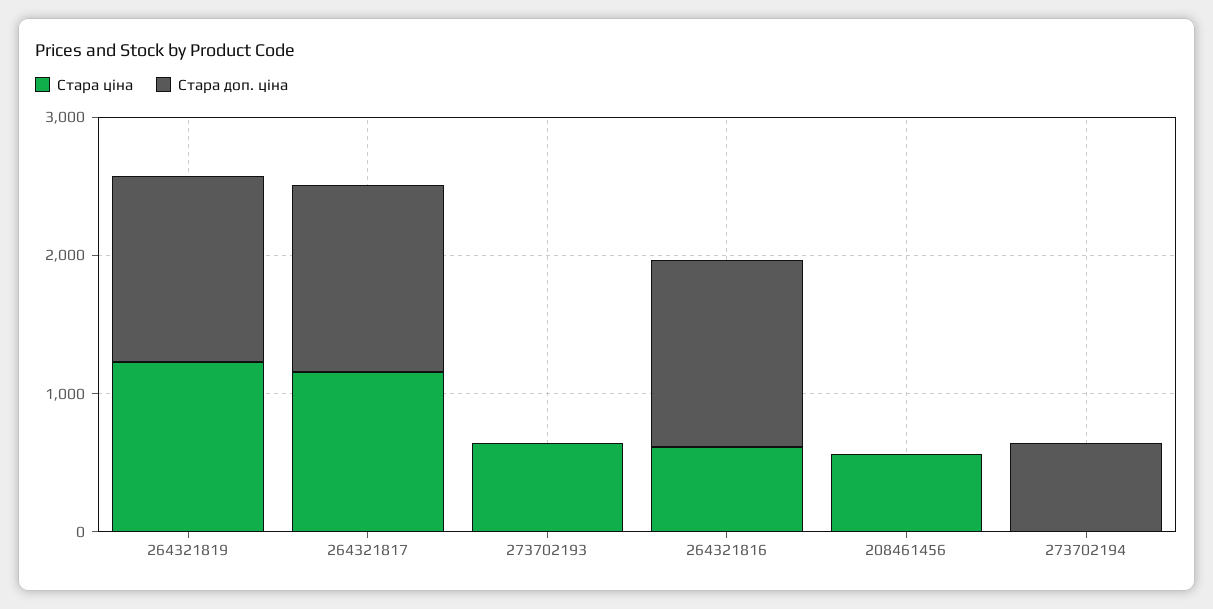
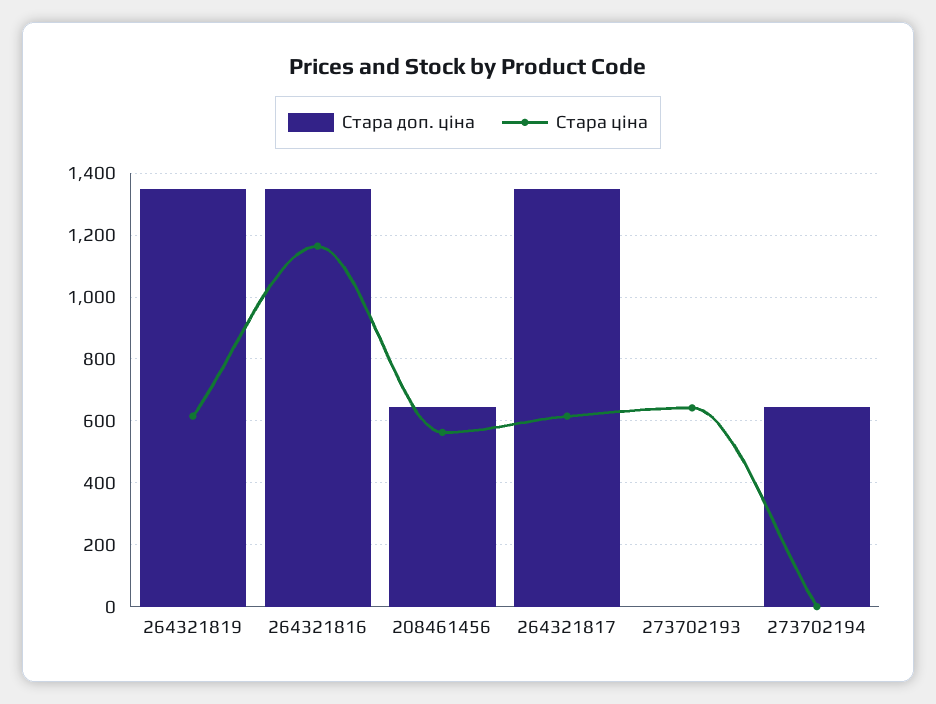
Стара ціна, 264321819: 1200 -> 620
Стара ціна, 264321817: 1200 -> 620
Стара ціна, 264321816: 600 -> 1160
Стара доп. ціна, 208461456: 0 -> 640

